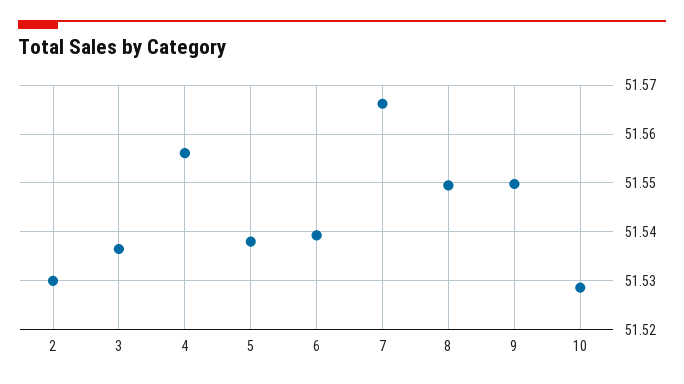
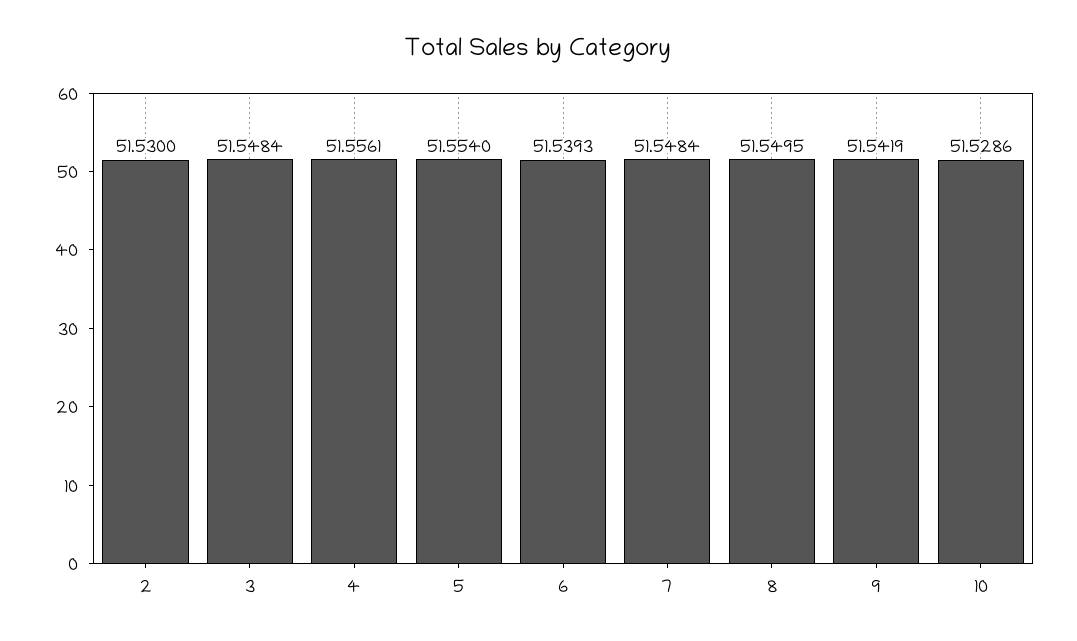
3: 51.536 -> 51.5484
5: 51.538 -> 51.554
7: 51.566 -> 51.5484
9: 51.55 -> 51.5419

